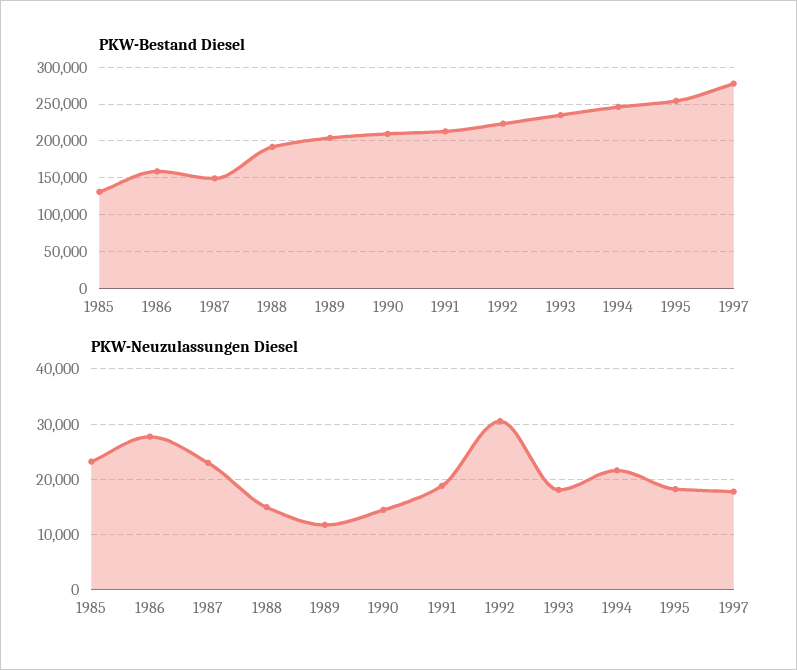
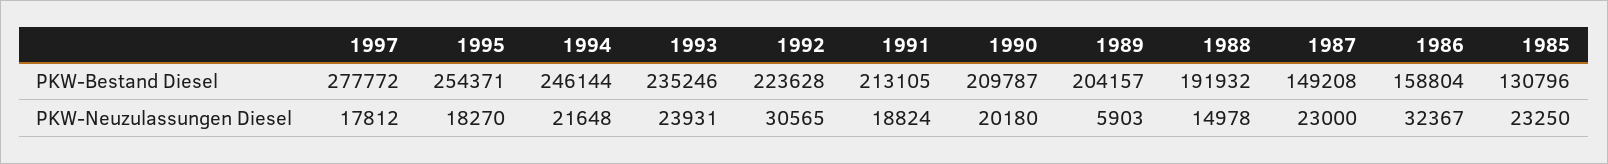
PKW-Neuzulassungen Diesel, 1986: 28000 -> 32367
PKW-Neuzulassungen Diesel, 1989: 12000 -> 5903
PKW-Neuzulassungen Diesel, 1990: 14000 -> 20180
PKW-Neuzulassungen Diesel, 1993: 18000 -> 23931

